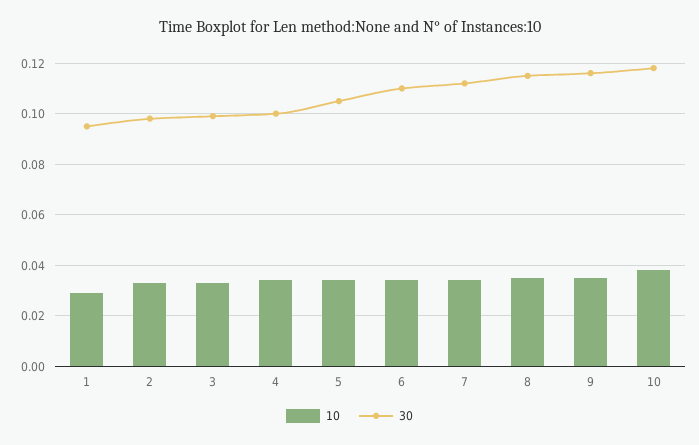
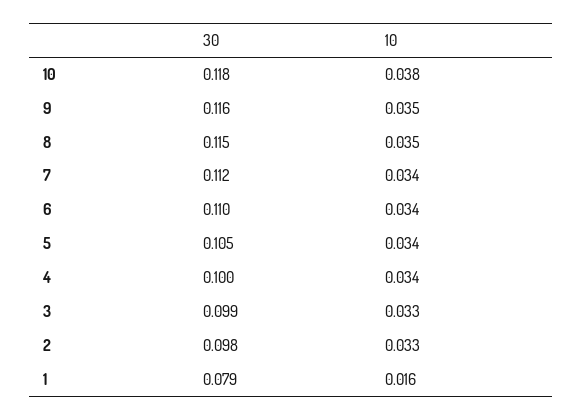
10, 1: 0.03 -> 0.016
30, 1: 0.095 -> 0.079

